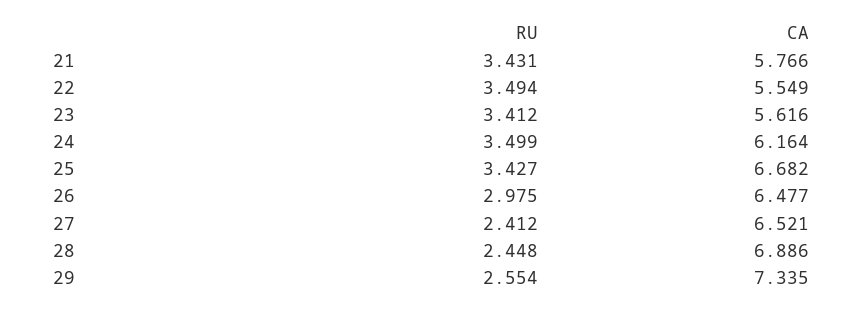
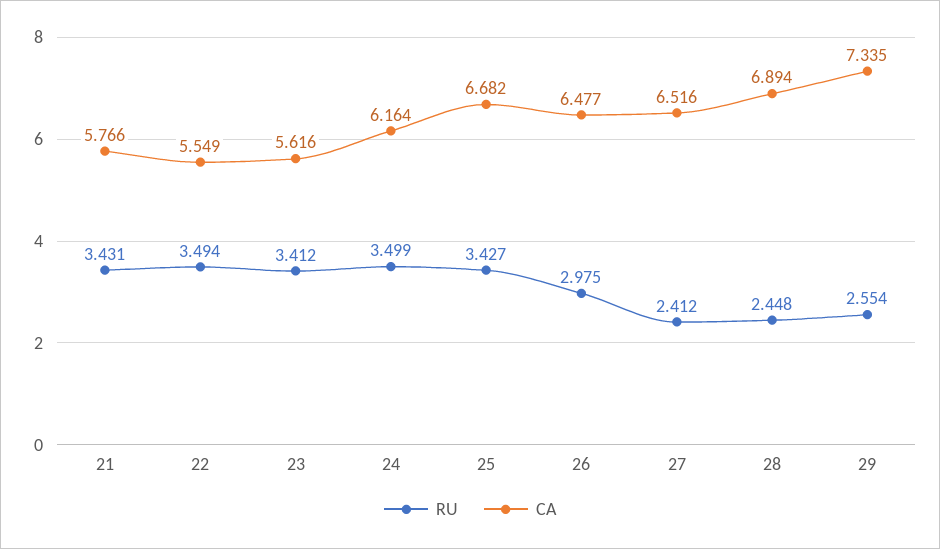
CA, 27: 6.521 -> 6.516
CA, 28: 6.886 -> 6.894

